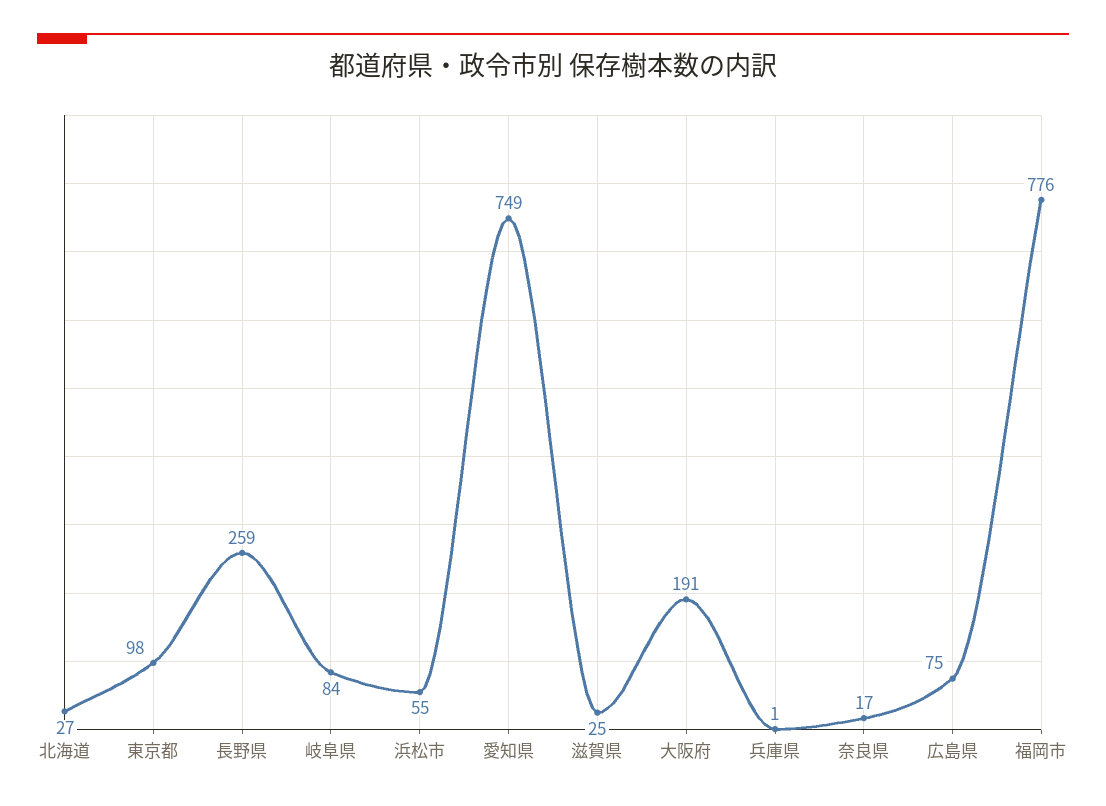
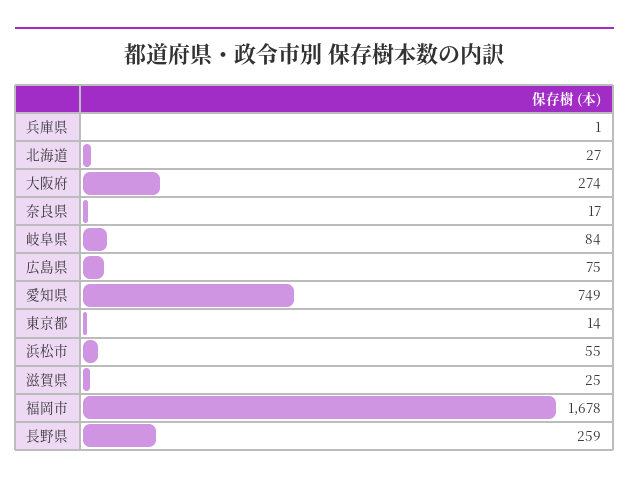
東京都: 98 -> 14
大阪府: 191 -> 274
福岡市: 776 -> 1678

